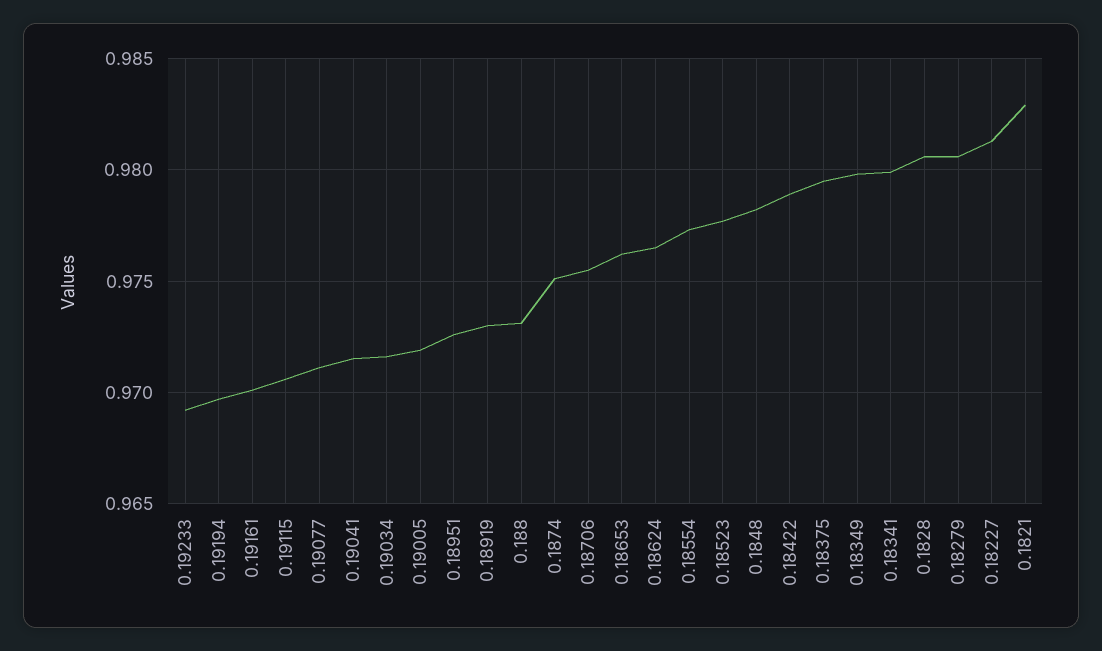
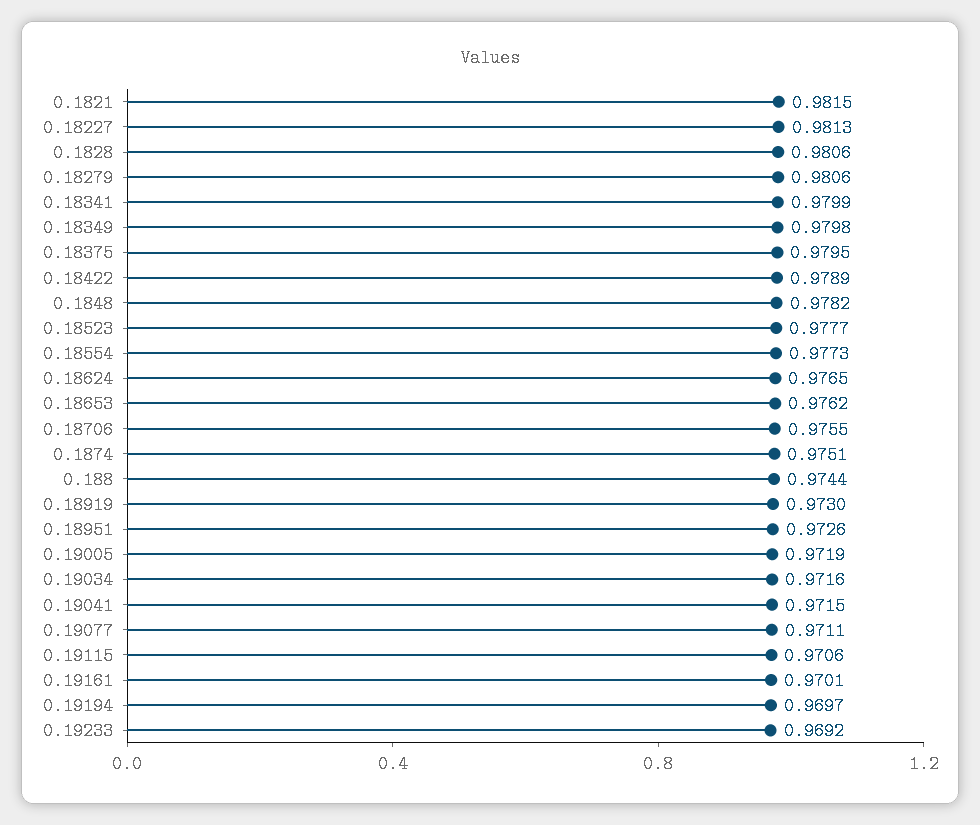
0.188: 0.973 -> 0.9744
0.1821: 0.983 -> 0.9815

